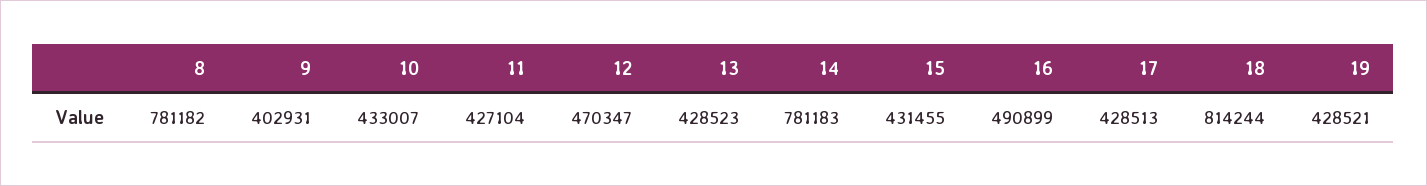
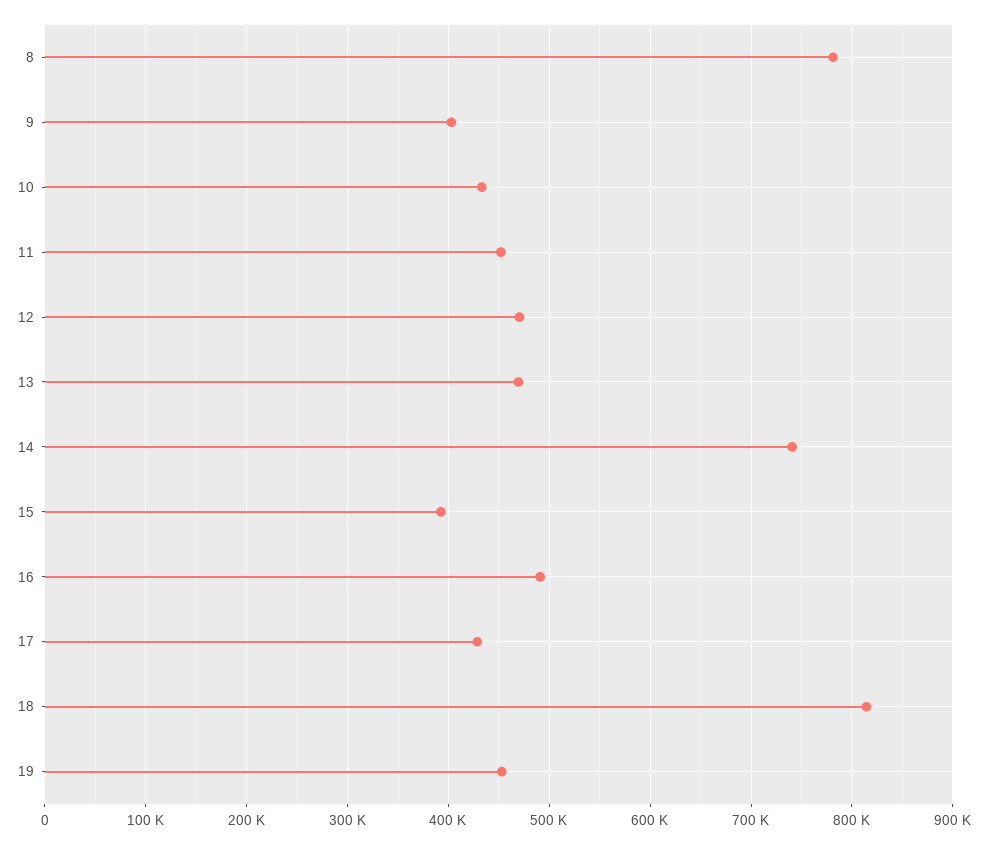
11: 427104 -> 450000
13: 428523 -> 470000
14: 781183 -> 740000
15: 431455 -> 390000
19: 428521 -> 450000

